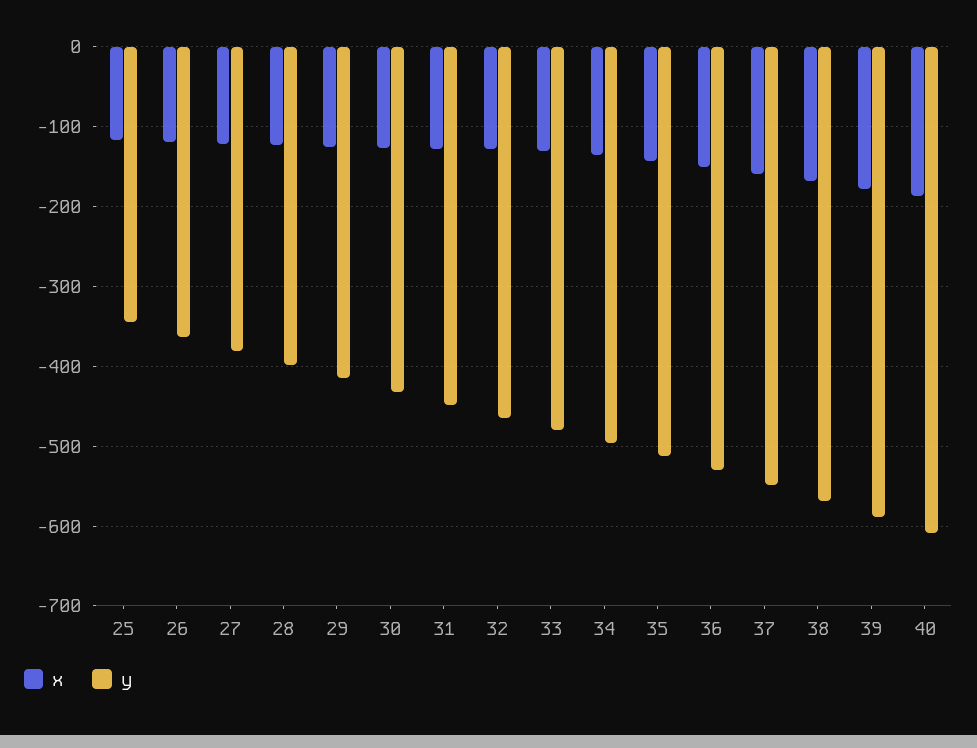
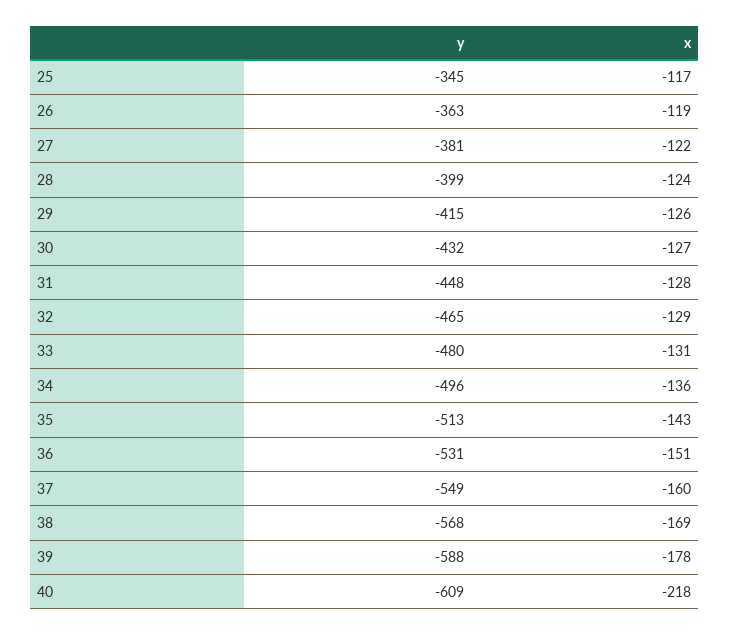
x, 40: -190 -> -218

